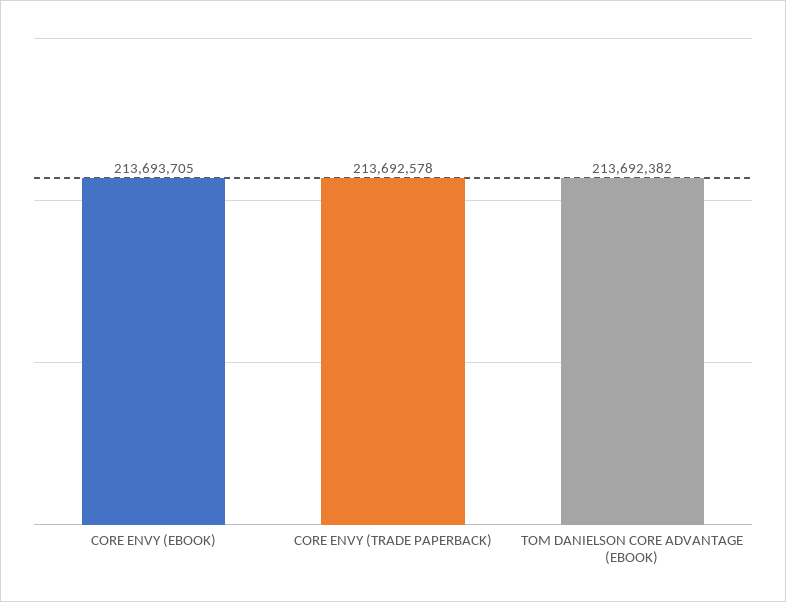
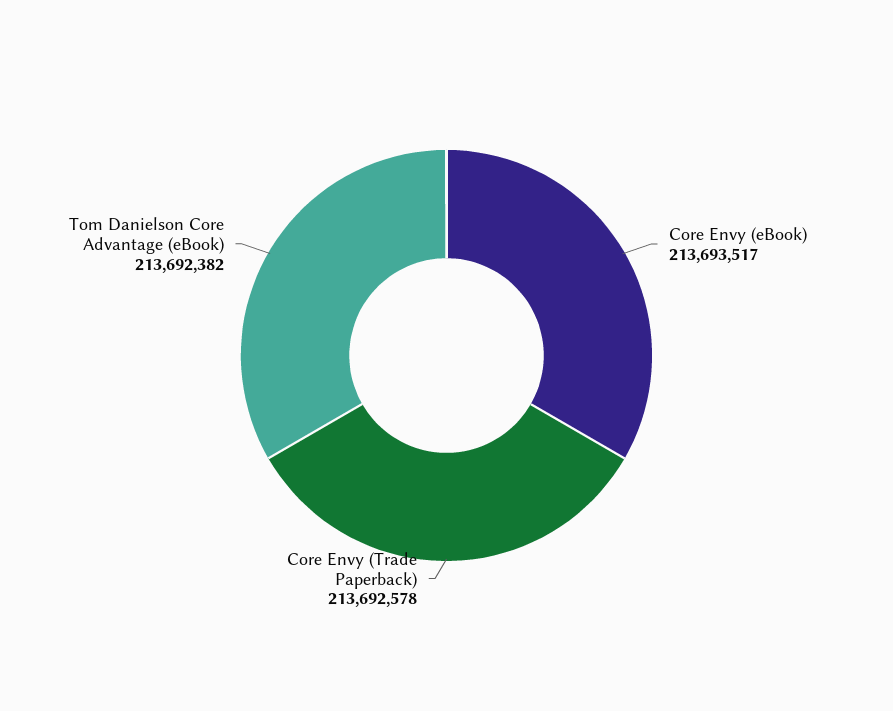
CORE ENVY (EBOOK): 213693705 -> 213693517

